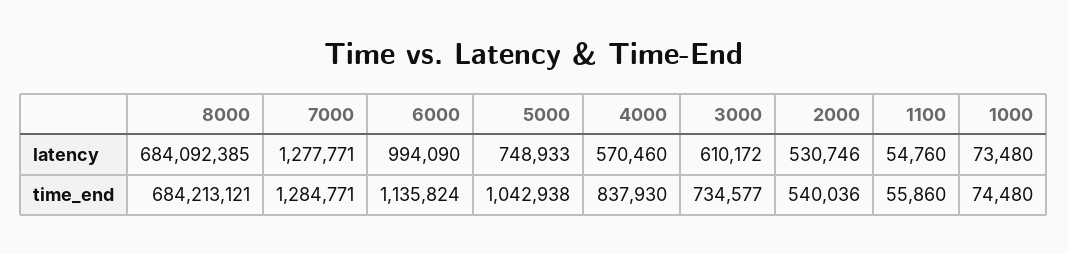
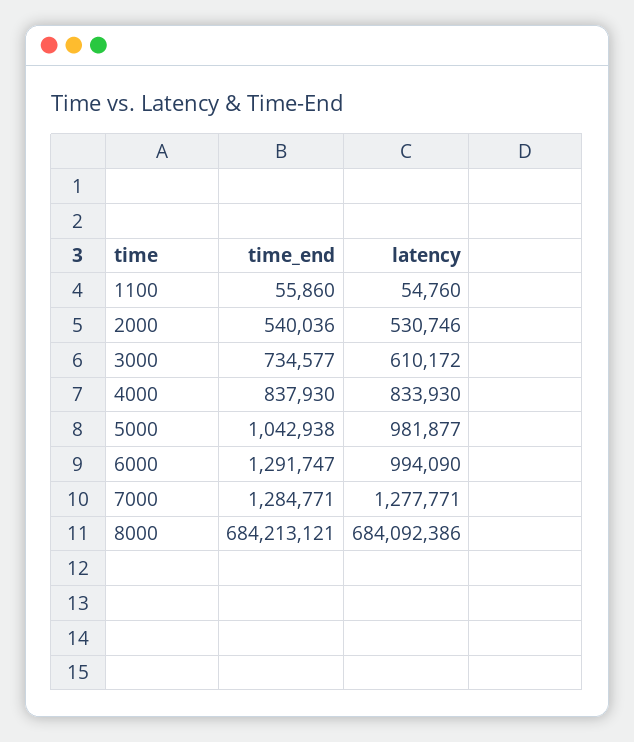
8000, latency: 684092385 -> 684092386
5000, latency: 748933 -> 981877
4000, latency: 570460 -> 833930
1000, latency: 73480 -> none
6000, time_end: 1135824 -> 1291747
1000, time_end: 74480 -> none

